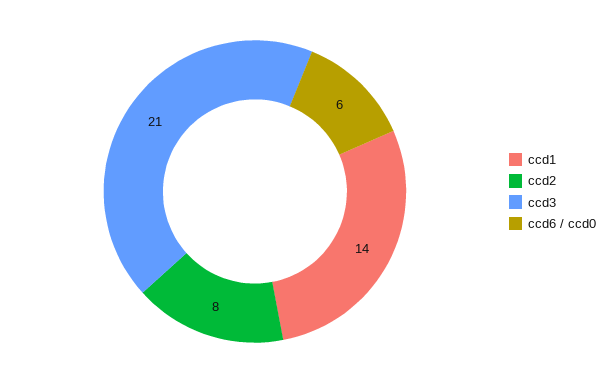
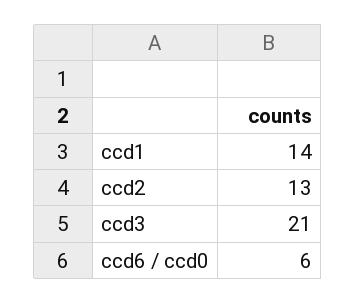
ccd2: 8 -> 13

